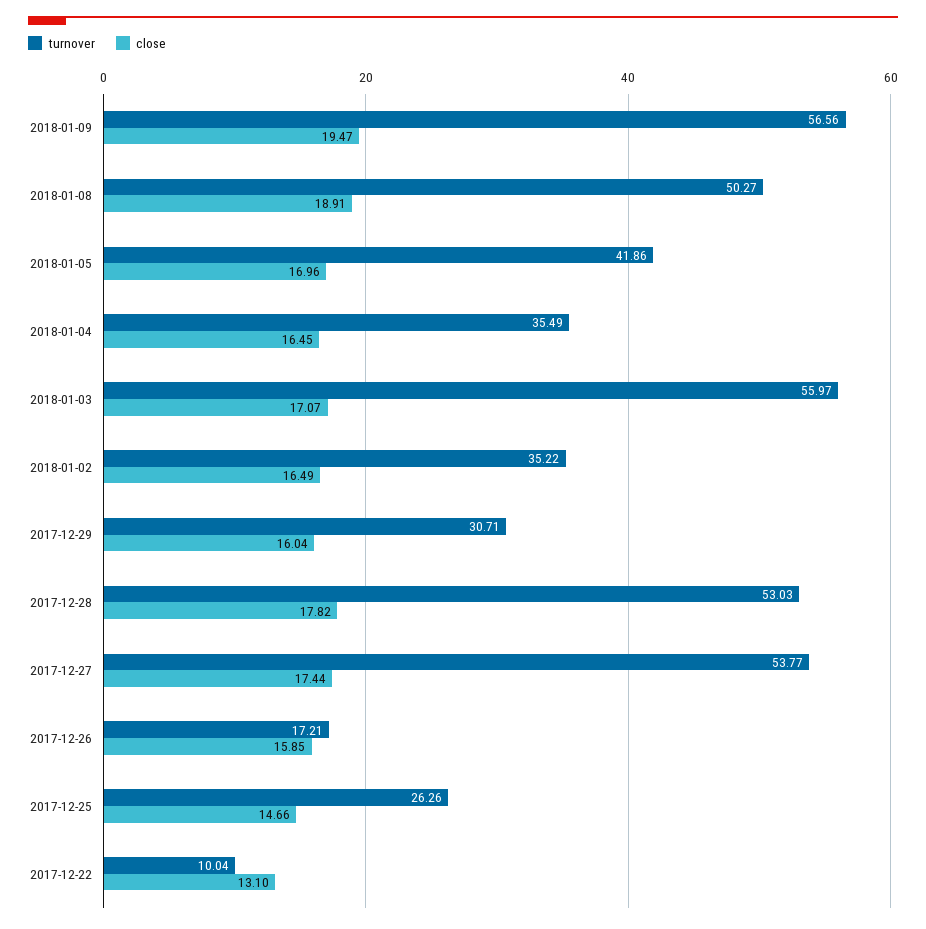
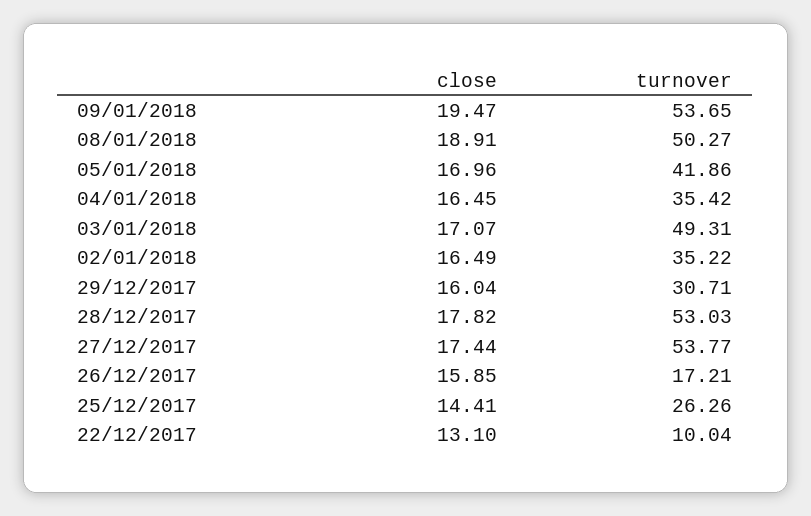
turnover, 2018-01-09: 56.56 -> 53.65
turnover, 2018-01-04: 35.49 -> 35.42
turnover, 2018-01-03: 55.97 -> 49.31
close, 2017-12-25: 14.66 -> 14.41

